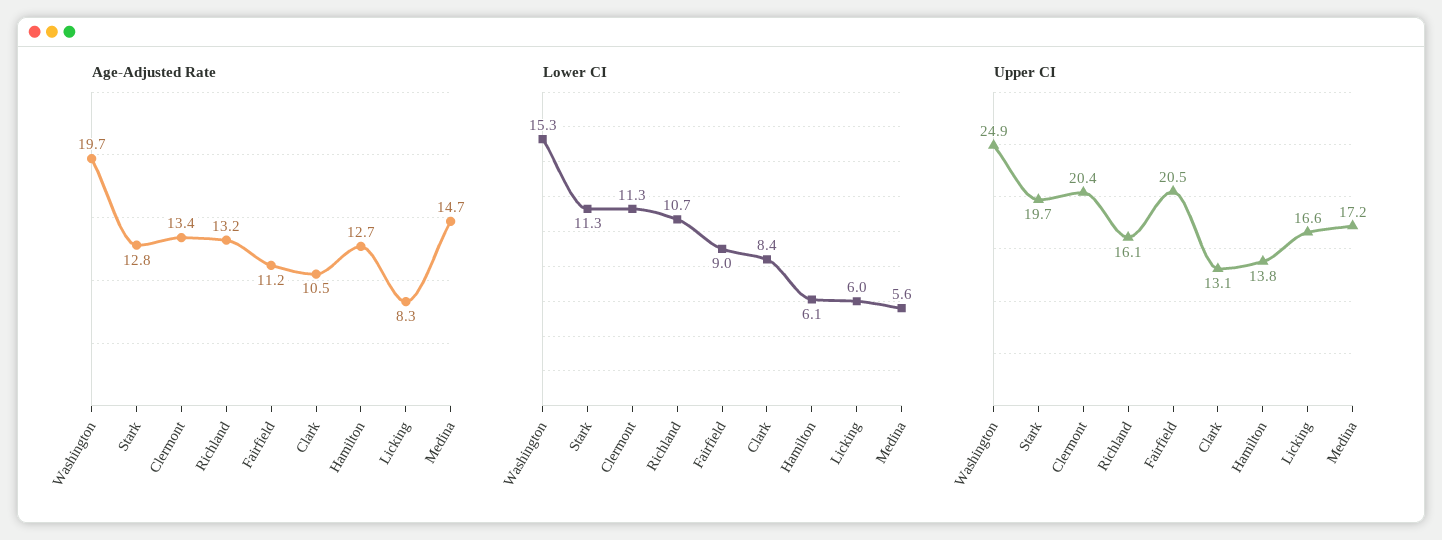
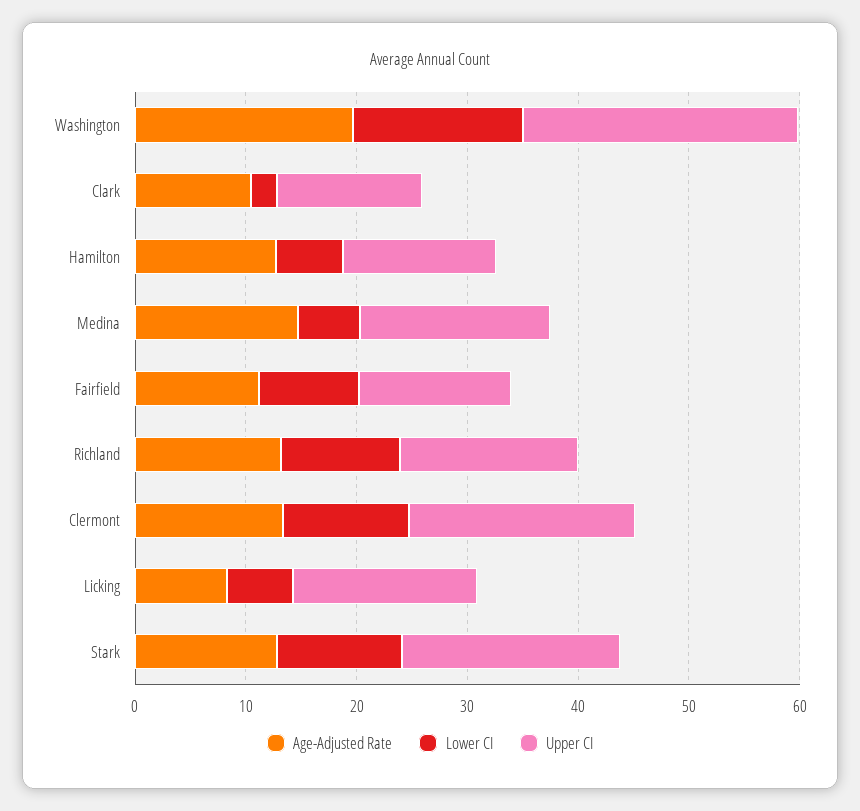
Lower CI, Clark: 8.4 -> 2
Upper CI, Fairfield: 20.5 -> 14

